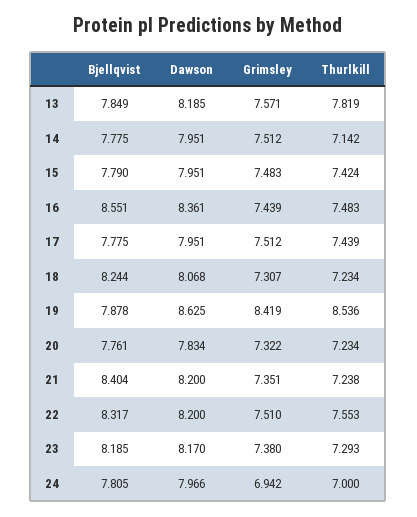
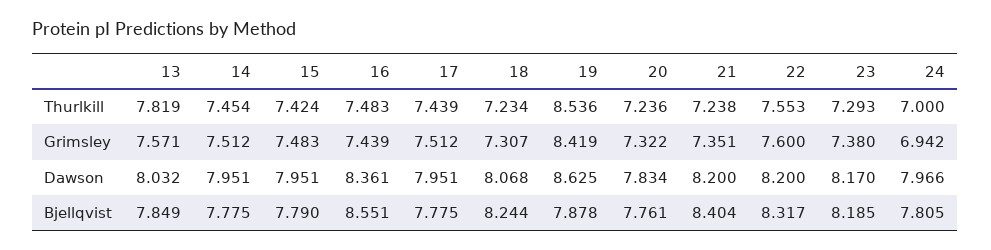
Dawson, 13: 8.185 -> 8.032
Thurlkill, 14: 7.142 -> 7.454
Thurlkill, 20: 7.234 -> 7.236
Grimsley, 22: 7.51 -> 7.6

